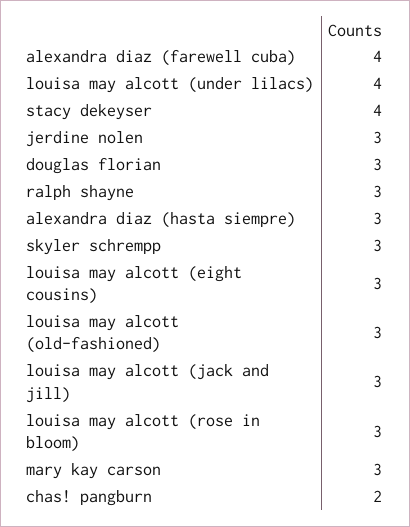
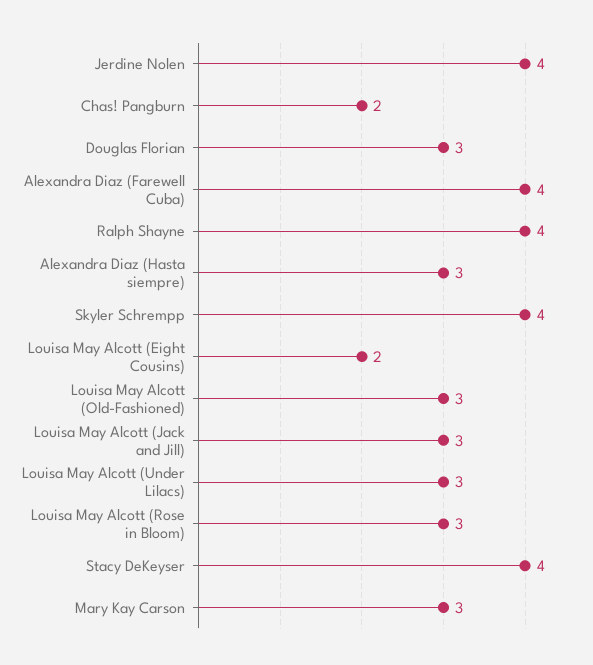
louisa may alcott (under lilacs): 4 -> 3
jerdine nolen: 3 -> 4
ralph shayne: 3 -> 4
skyler schrempp: 3 -> 4
louisa may alcott (eight cousins): 3 -> 2

